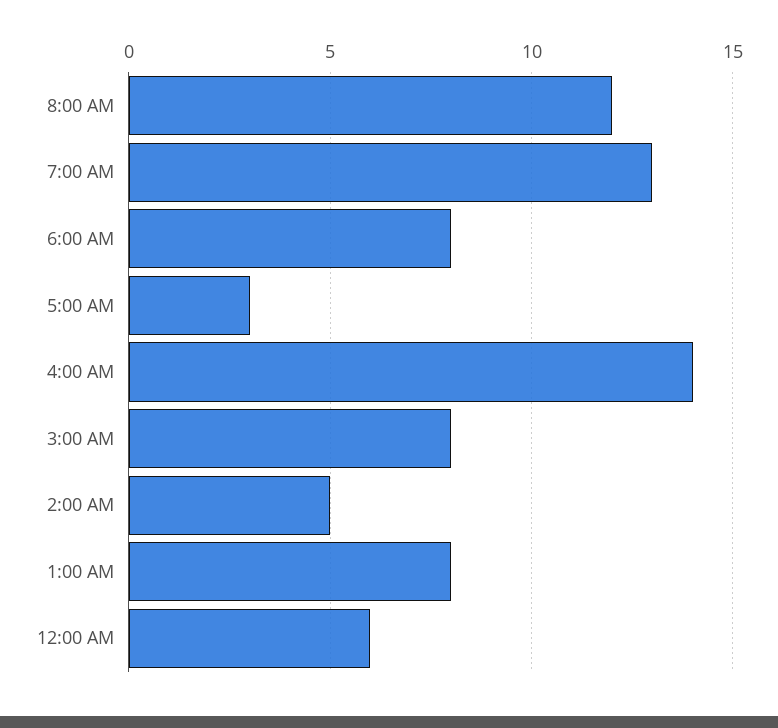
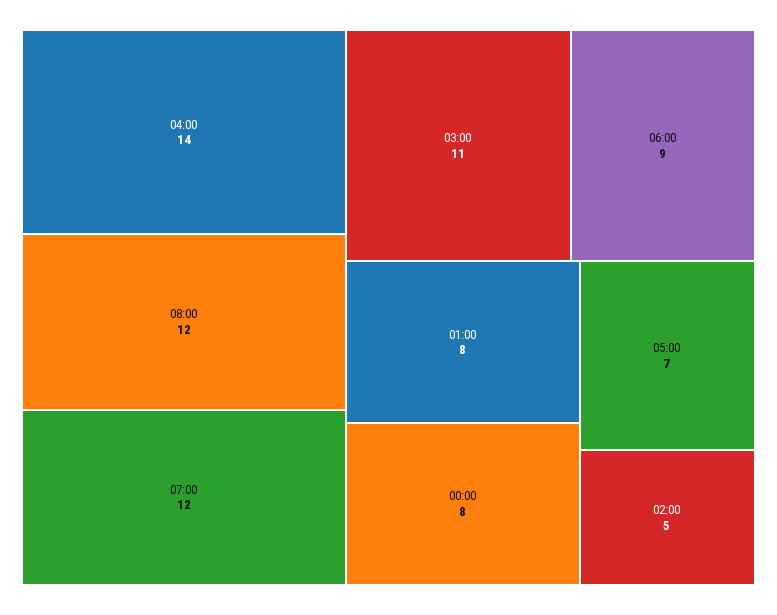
7:00 AM: 13 -> 12
6:00 AM: 8 -> 9
5:00 AM: 3 -> 7
3:00 AM: 8 -> 11
12:00 AM: 6 -> 8

